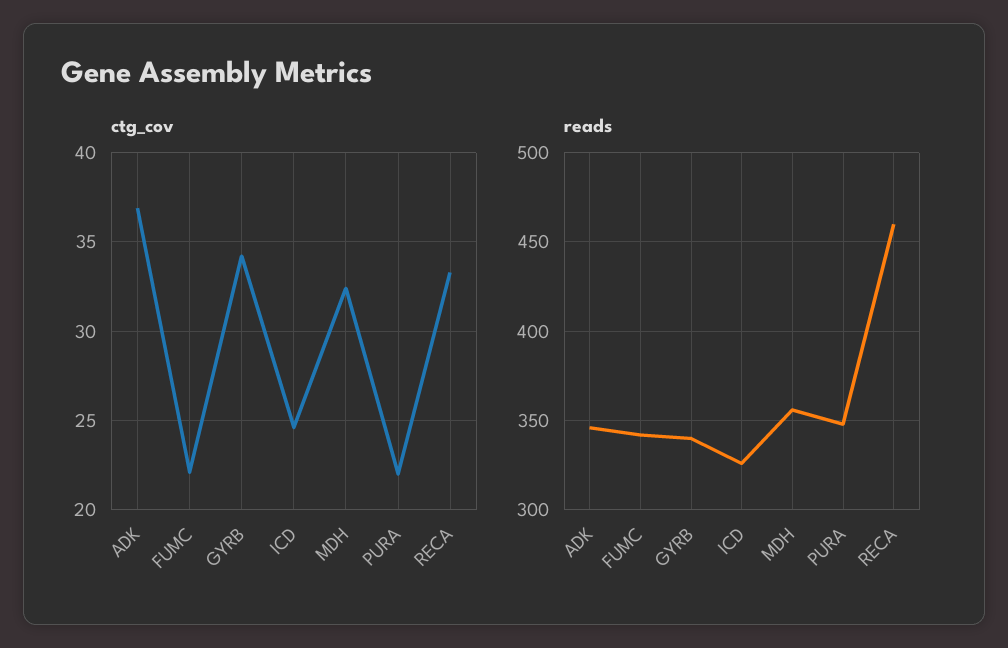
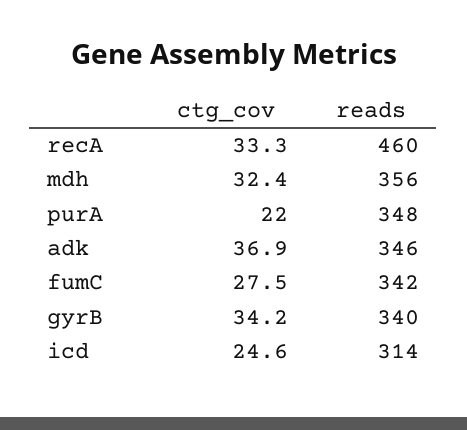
ctg_cov, FUMC: 22 -> 27.5
reads, ICD: 325 -> 314

